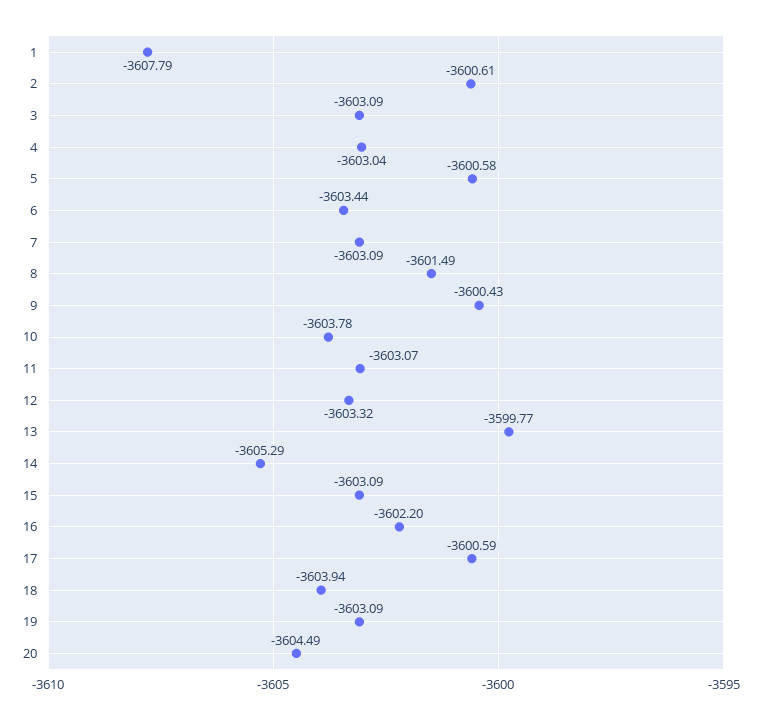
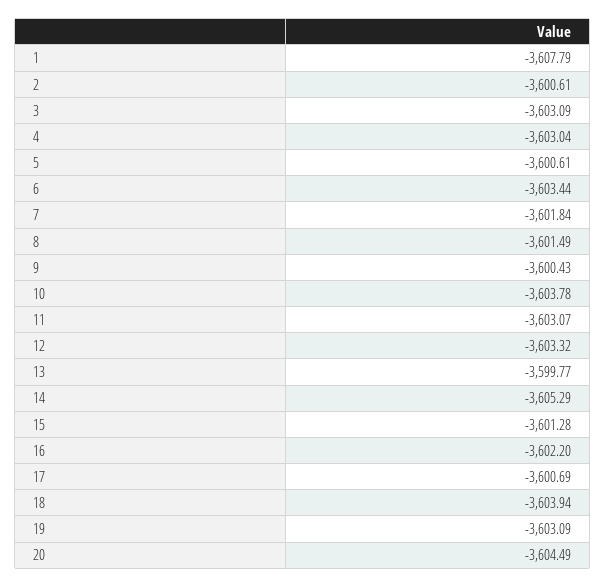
5: -3600.58 -> -3600.61
7: -3603.09 -> -3601.84
15: -3603.09 -> -3601.28
17: -3600.59 -> -3600.69

